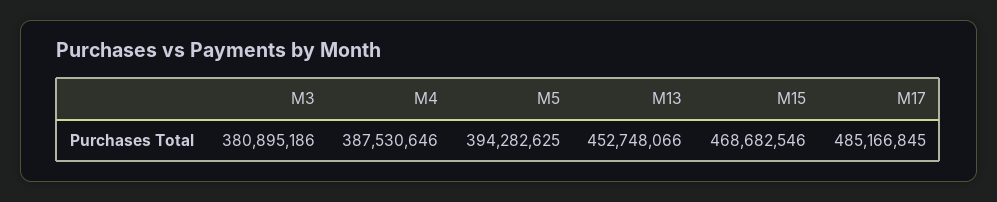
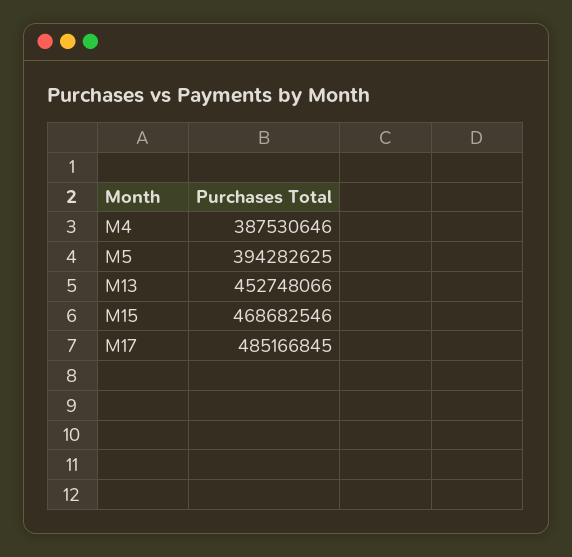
M3: 380895186 -> none

